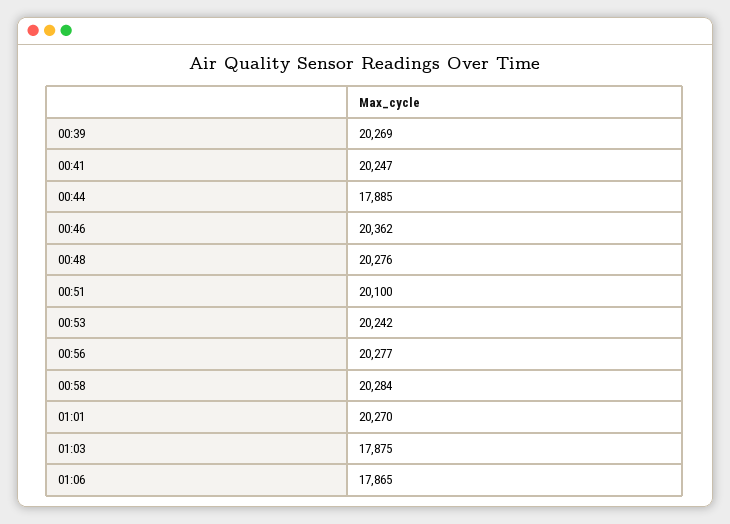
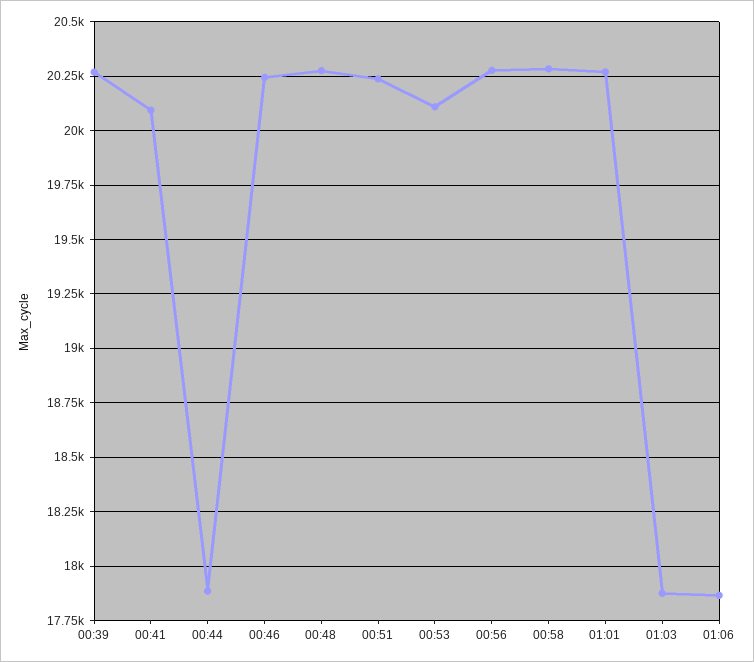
00:41: 20247 -> 20100
00:46: 20362 -> 20250
00:51: 20100 -> 20250
00:53: 20242 -> 20100

